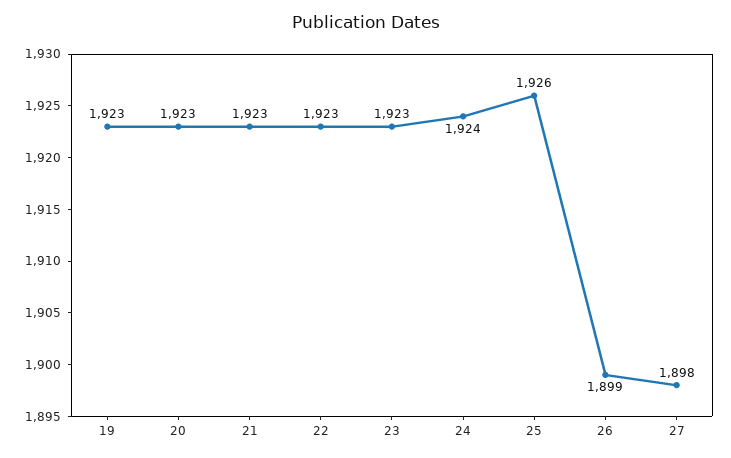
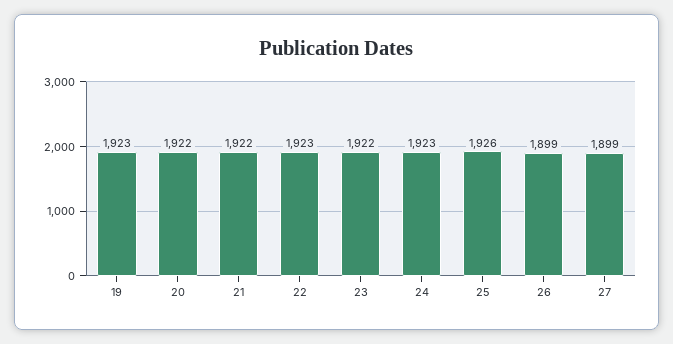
20: 1923 -> 1922
21: 1923 -> 1922
23: 1923 -> 1922
24: 1924 -> 1923
27: 1898 -> 1899

